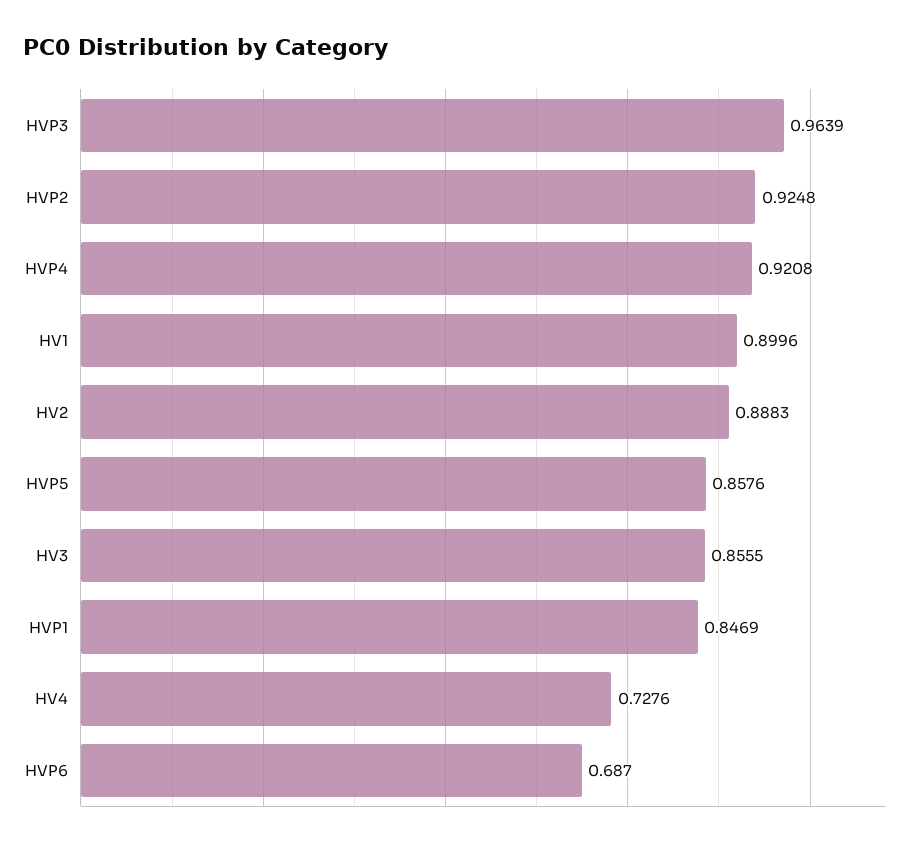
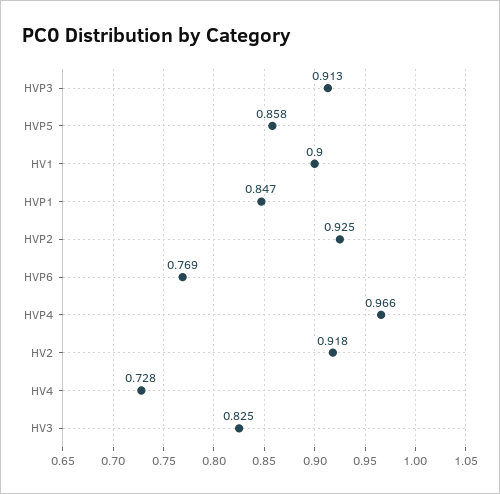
HVP3: 0.9639 -> 0.913
HVP4: 0.9208 -> 0.966
HV2: 0.8883 -> 0.918
HV3: 0.8555 -> 0.825
HVP6: 0.687 -> 0.769

